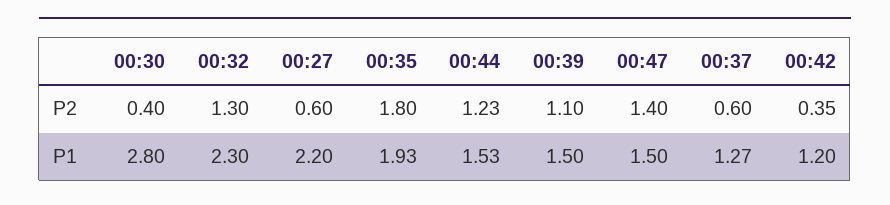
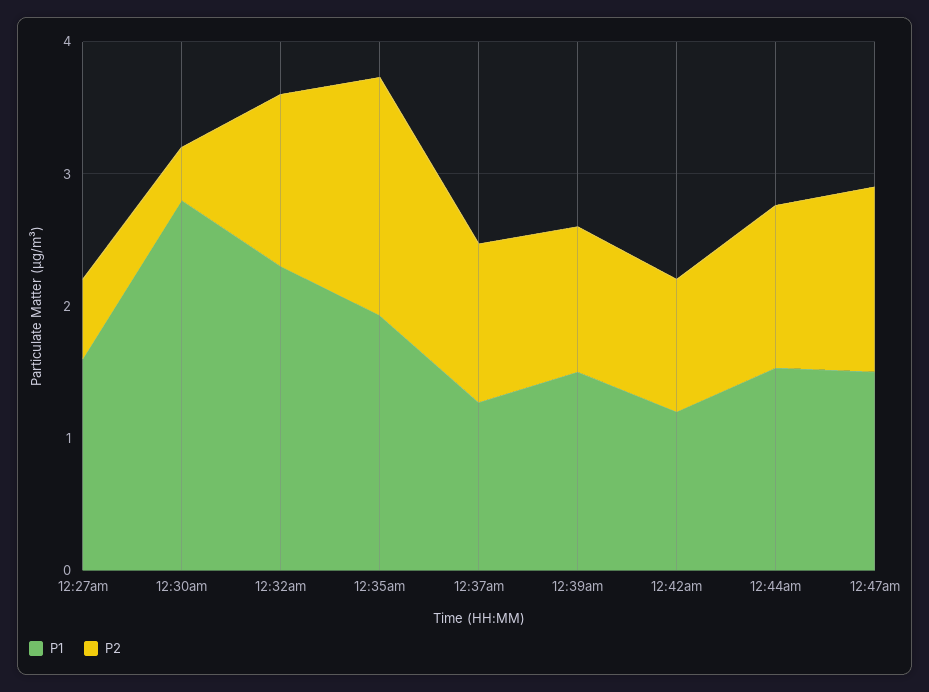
P2, 00:37: 0.6 -> 1.2
P2, 00:42: 0.35 -> 1
P1, 00:27: 2.2 -> 1.6

